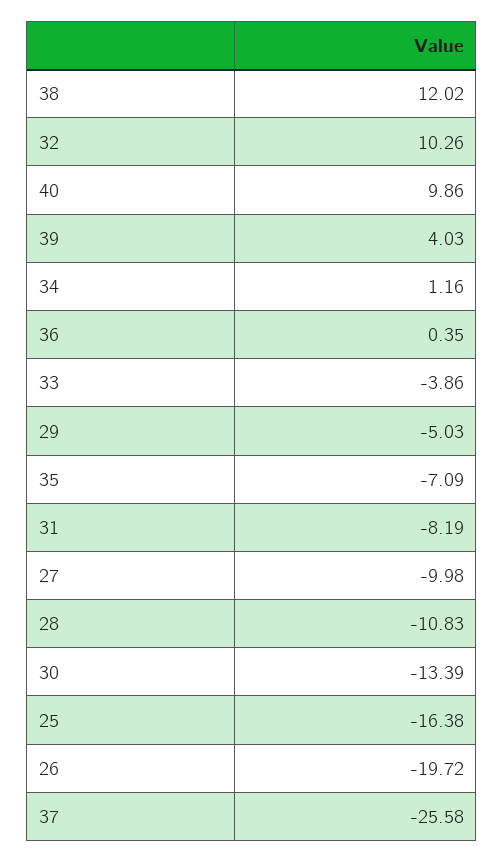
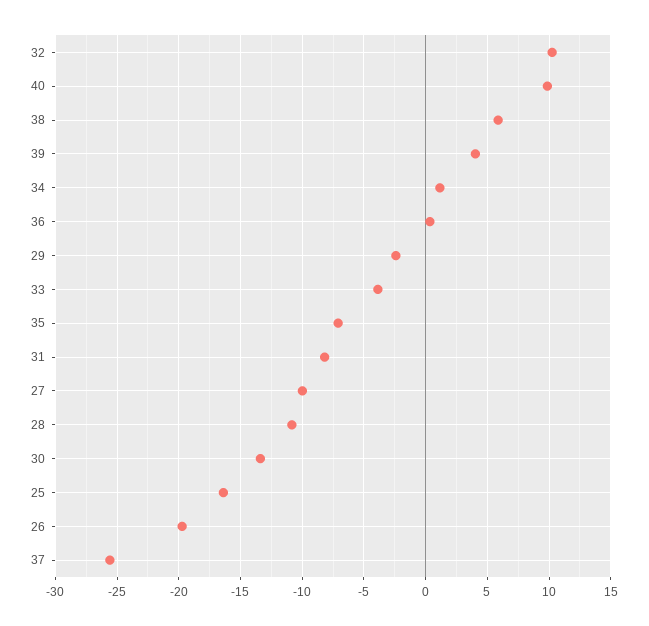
38: 12.02 -> 6
29: -5.03 -> -2.5

